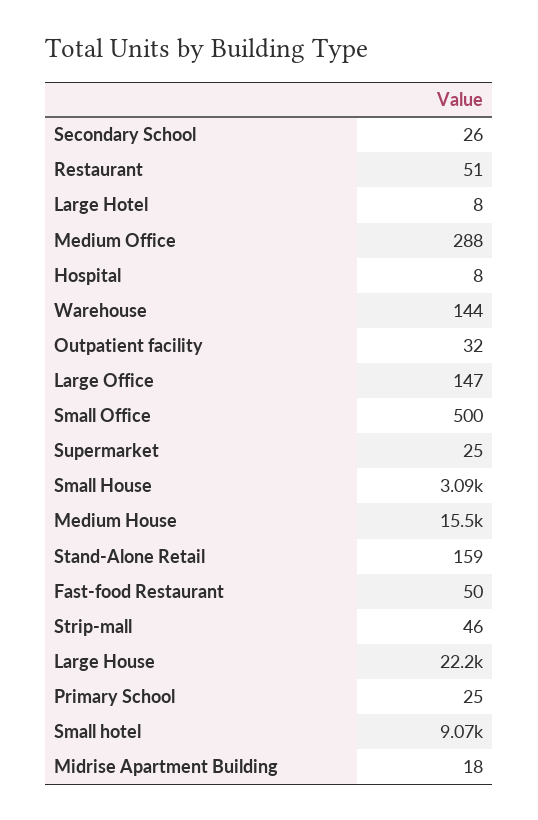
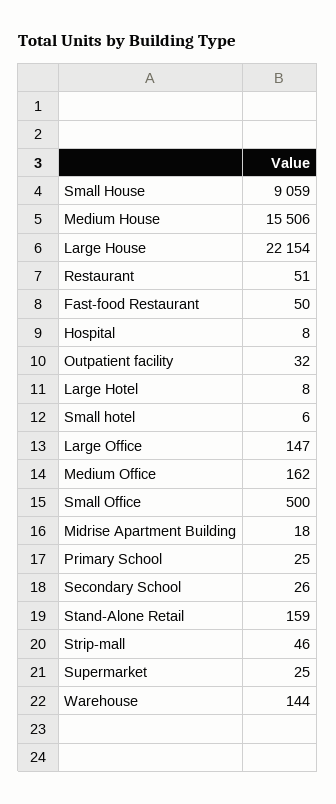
Medium Office: 288 -> 162
Small House: 3090 -> 9059
Small hotel: 9070 -> 6

